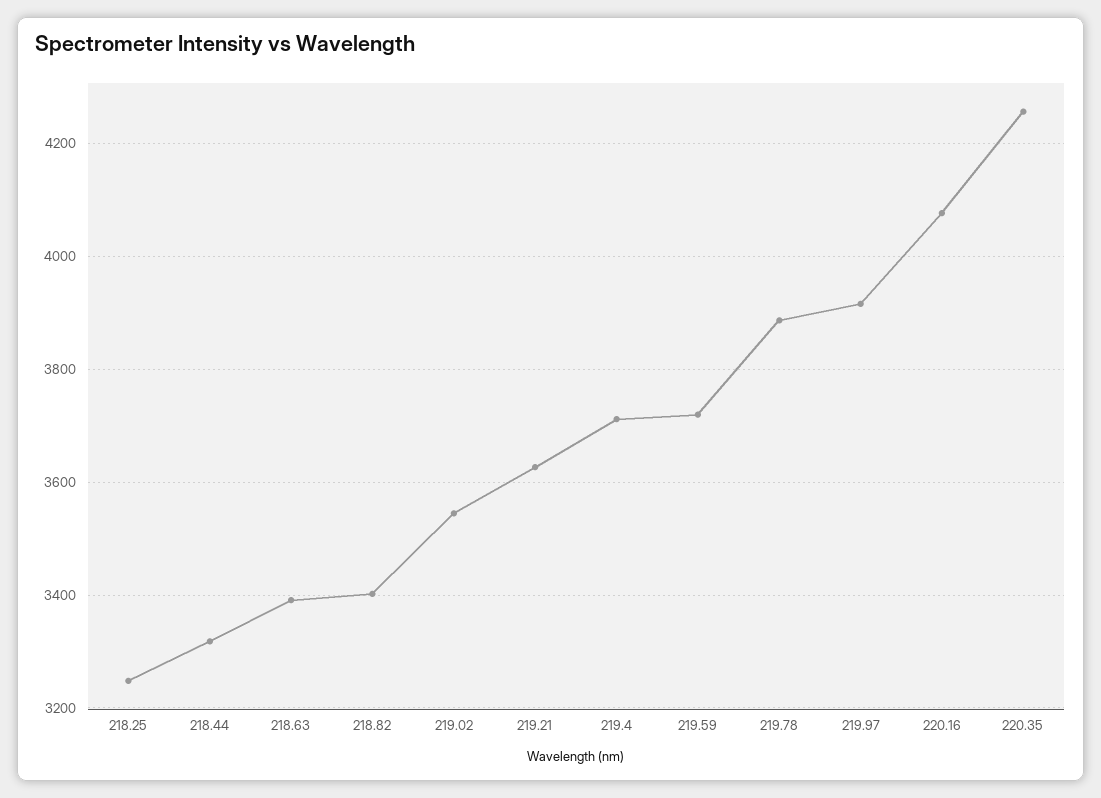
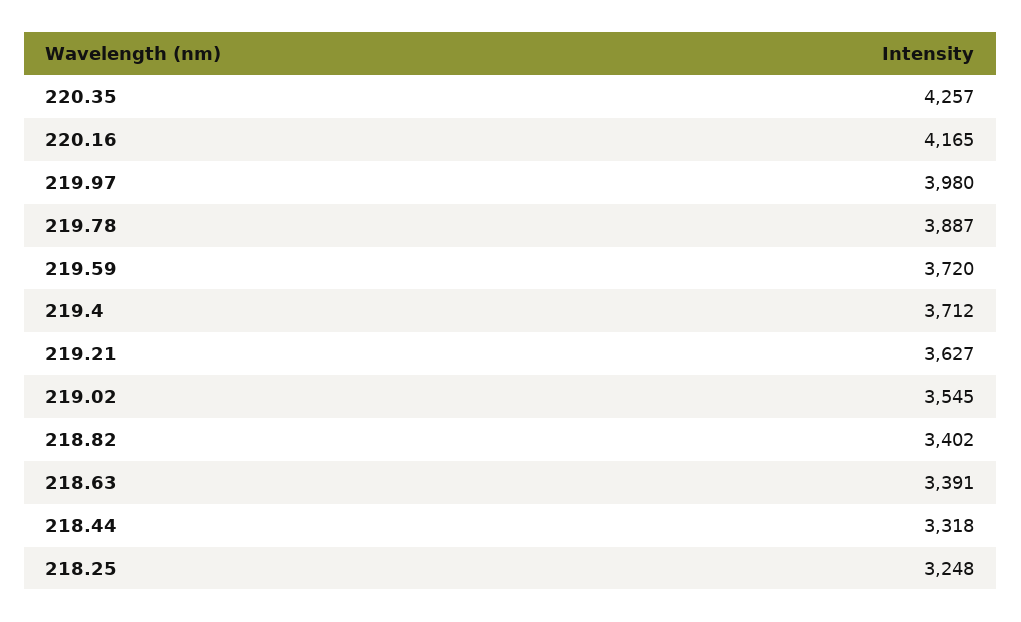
219.97: 3920 -> 3980
220.16: 4080 -> 4165

